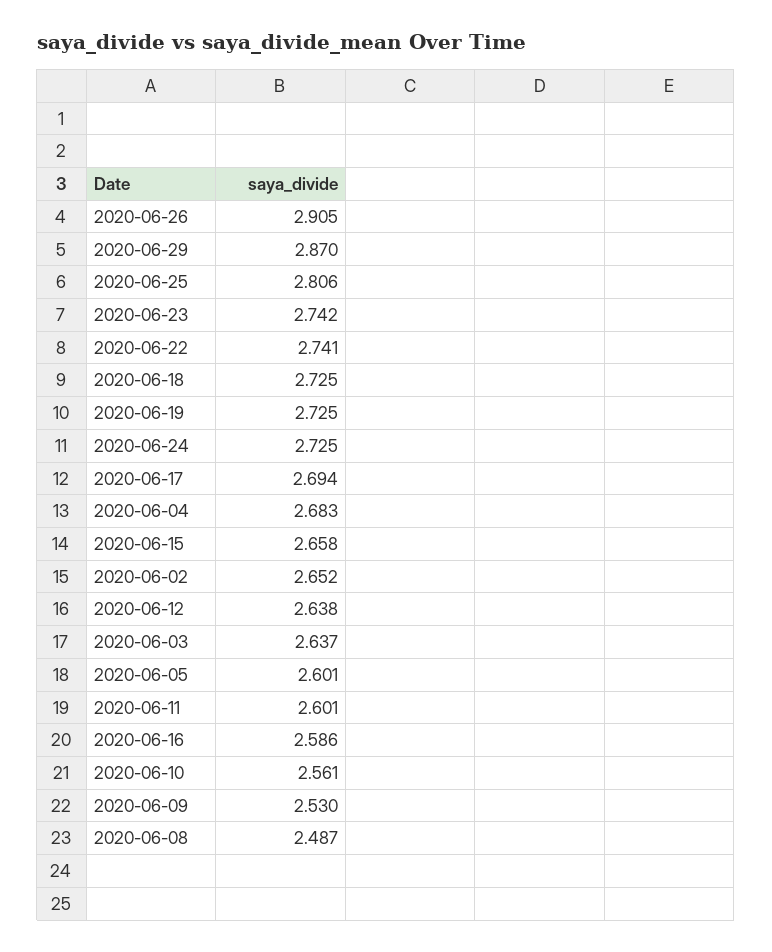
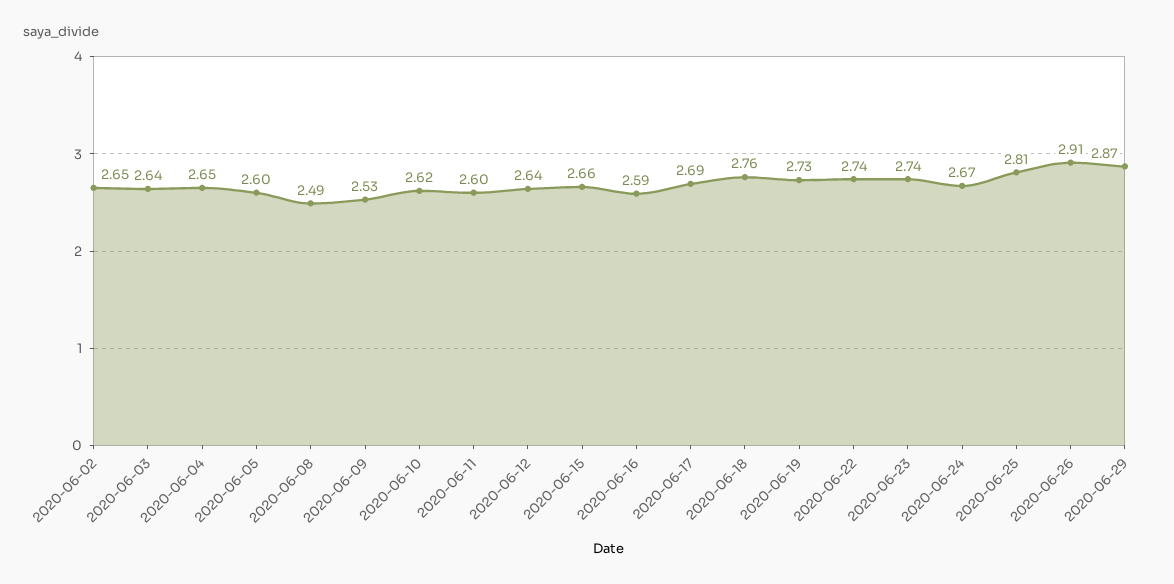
2020-06-18: 2.725 -> 2.76
2020-06-24: 2.725 -> 2.67
2020-06-04: 2.683 -> 2.65
2020-06-10: 2.561 -> 2.62

